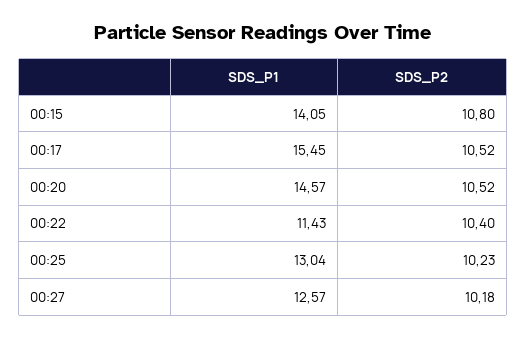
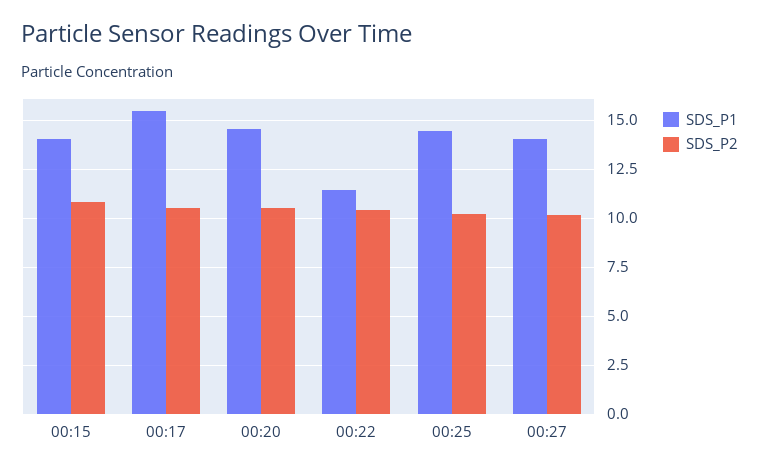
SDS_P1, 00:25: 13.04 -> 14.5
SDS_P1, 00:27: 12.57 -> 14

